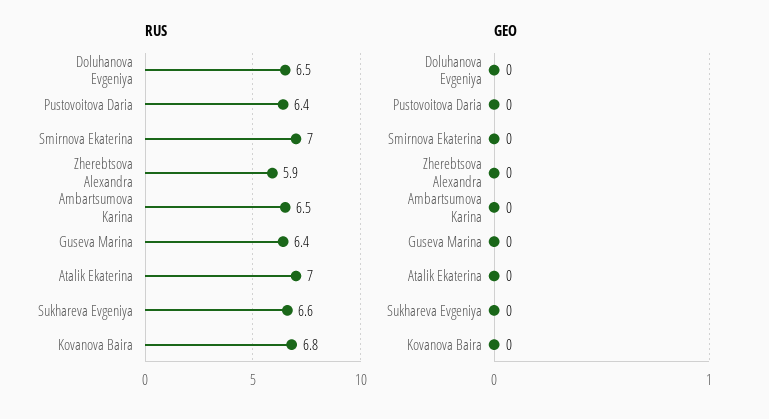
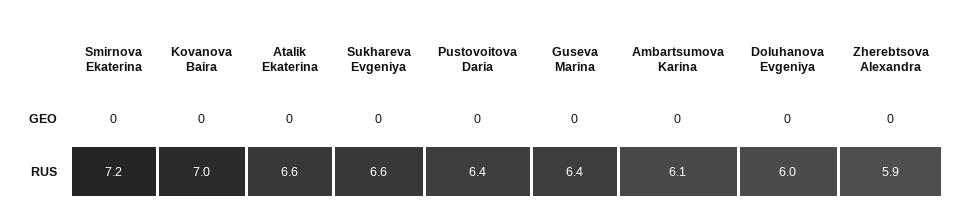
RUS, Doluhanova Evgeniya: 6.5 -> 6
RUS, Smirnova Ekaterina: 7 -> 7.2
RUS, Ambartsumova Karina: 6.5 -> 6.1
RUS, Atalik Ekaterina: 7 -> 6.6
RUS, Kovanova Baira: 6.8 -> 7

